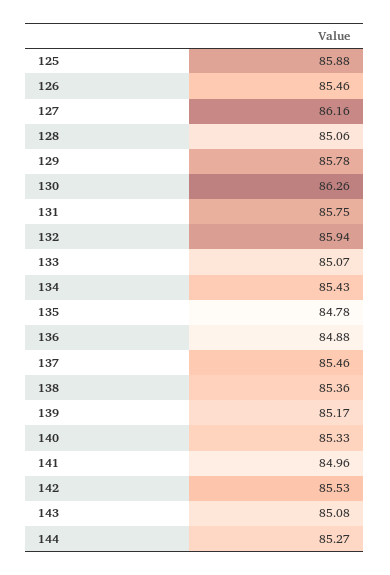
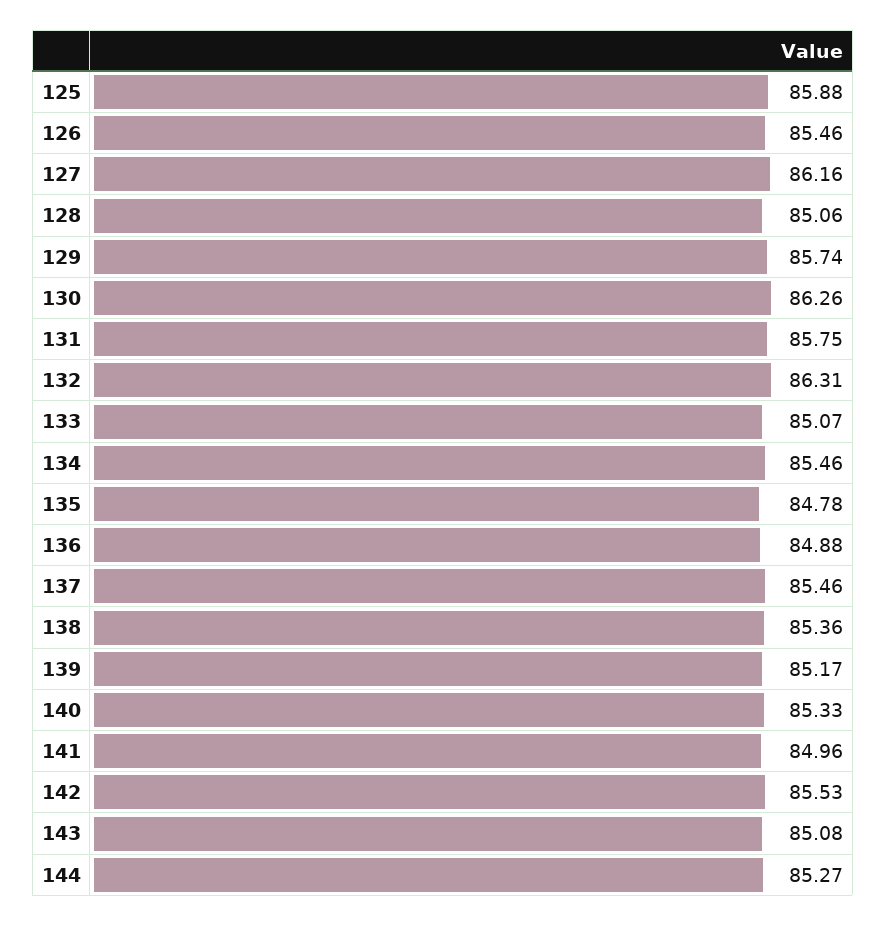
129: 85.78 -> 85.74
132: 85.94 -> 86.31
134: 85.43 -> 85.46

